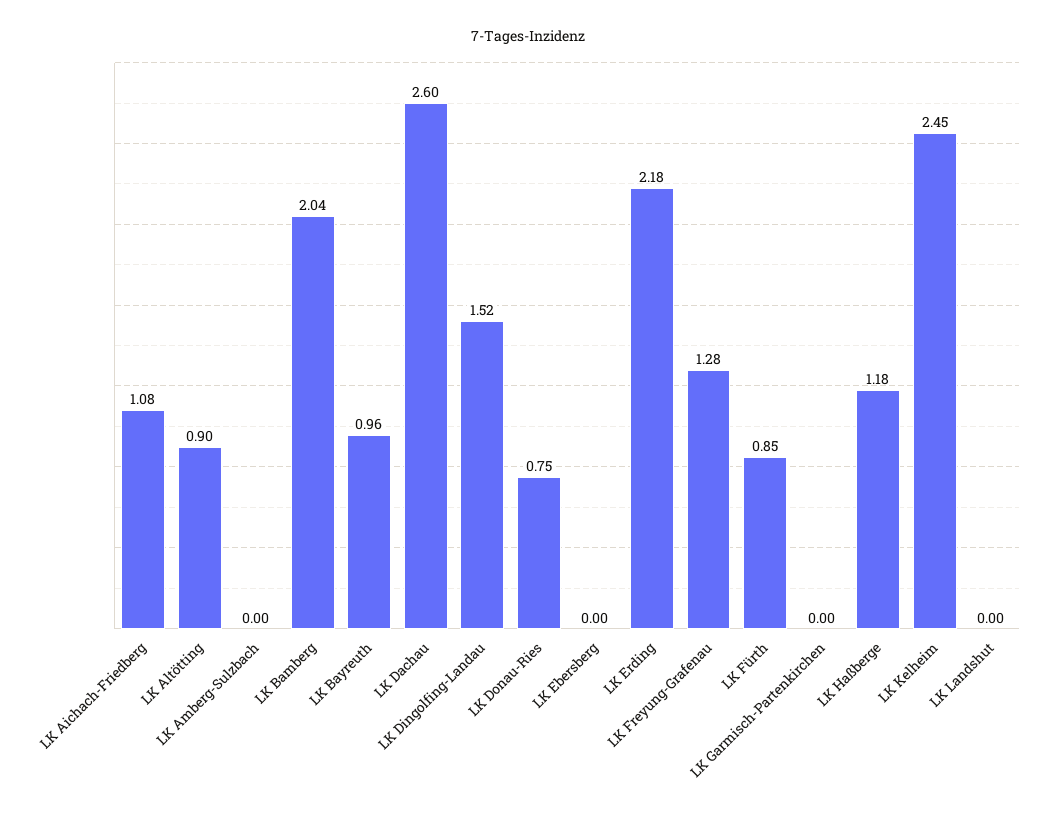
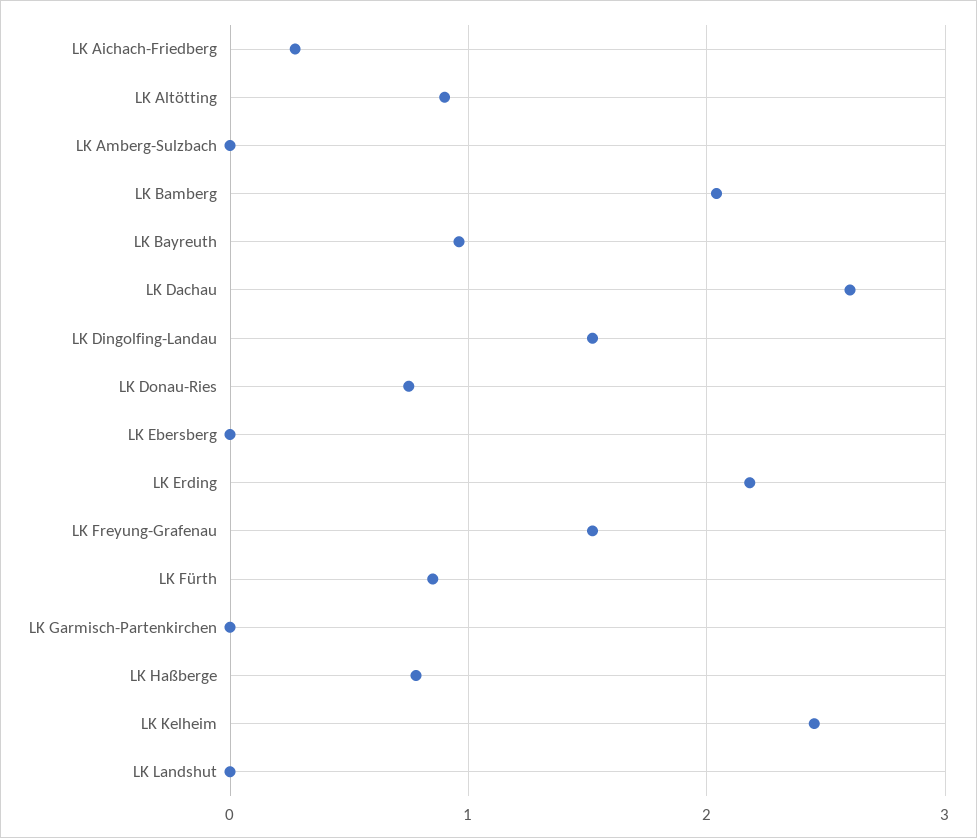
LK Aichach-Friedberg: 1.08 -> 0.3
LK Freyung-Grafenau: 1.28 -> 1.5
LK Haßberge: 1.18 -> 0.8

